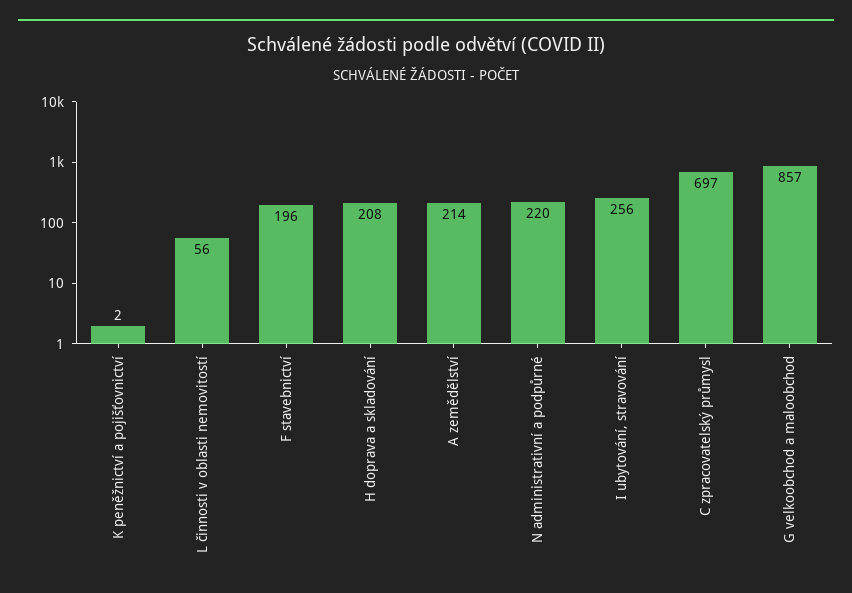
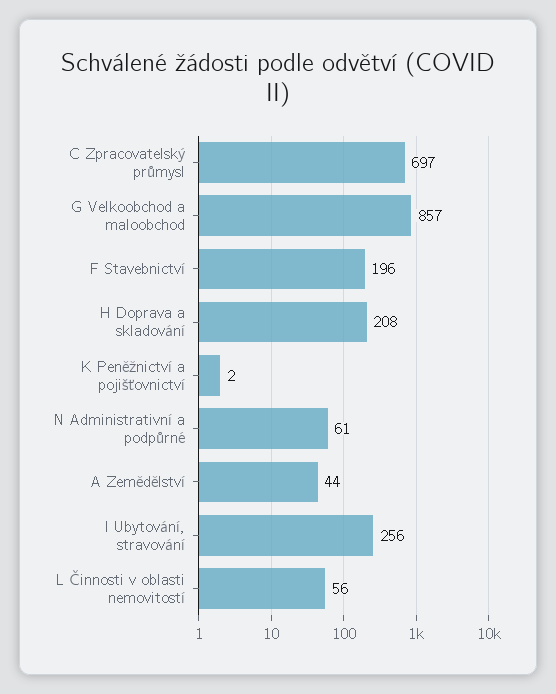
A zemědělství: 214 -> 44
N administrativní a podpůrné: 220 -> 61

